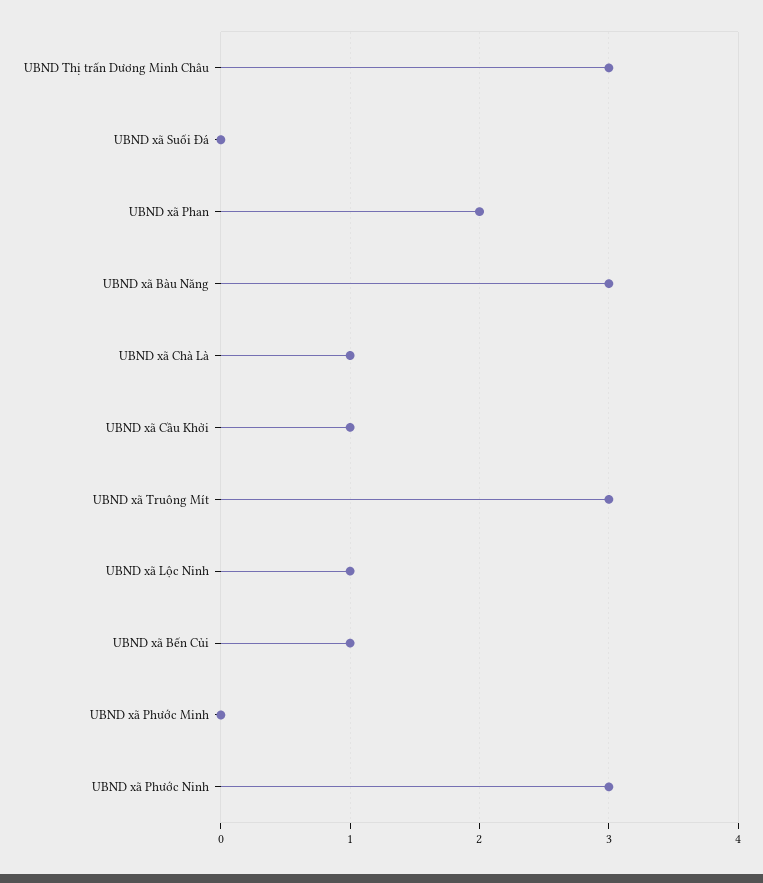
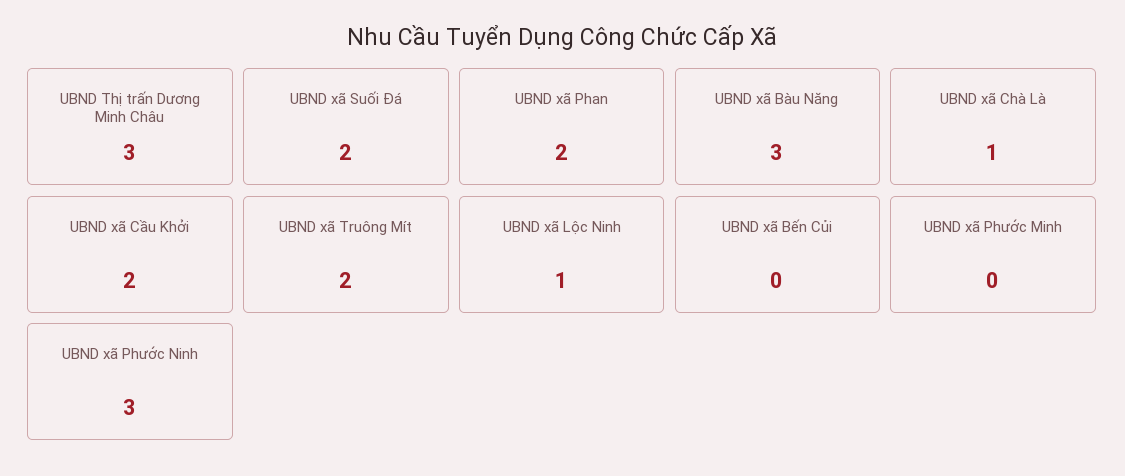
UBND xã Suối Đá: 0 -> 2
UBND xã Cầu Khởi: 1 -> 2
UBND xã Truông Mít: 3 -> 2
UBND xã Bến Củi: 1 -> 0

